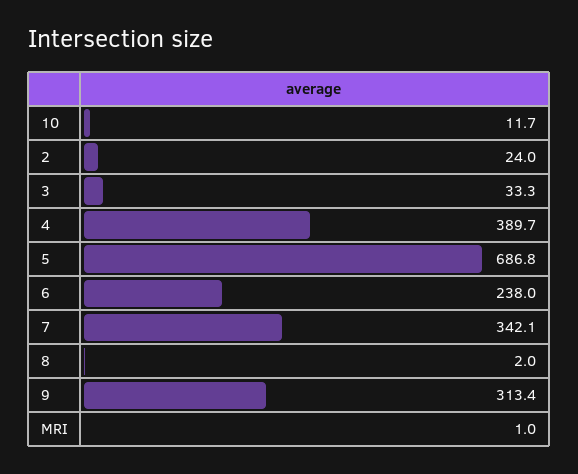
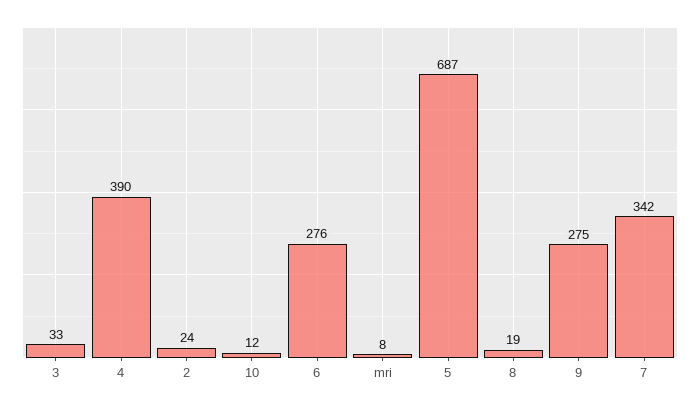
6: 238 -> 276
8: 2 -> 19
9: 313.4 -> 275
MRI: 1 -> 8

